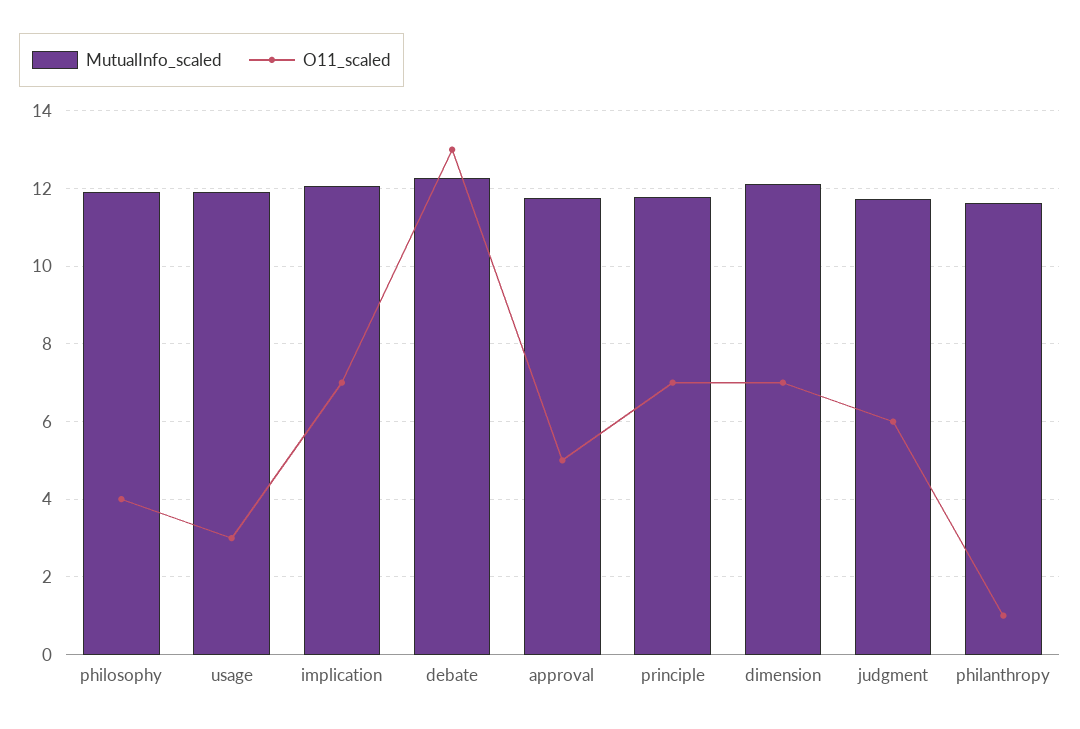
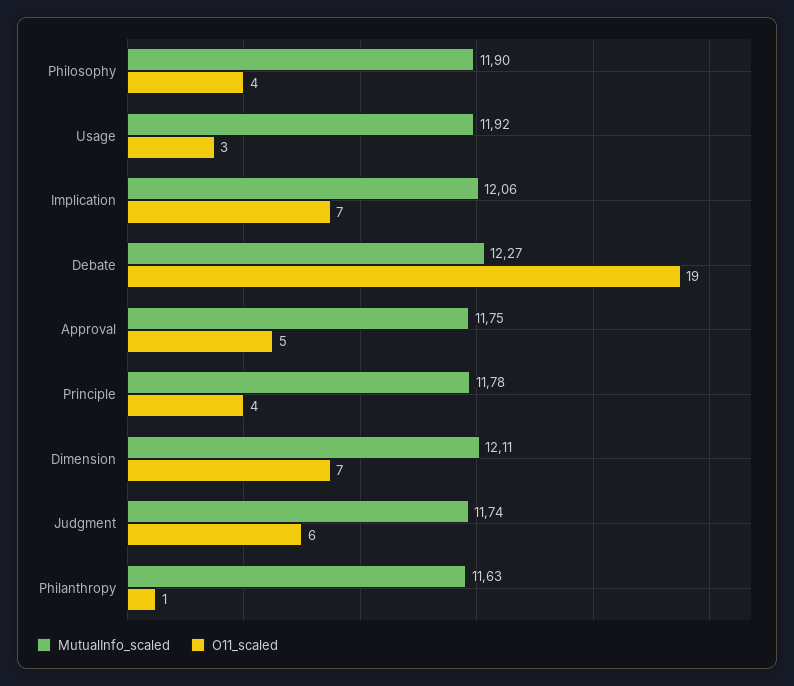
O11_scaled, debate: 13 -> 19
O11_scaled, principle: 7 -> 4

